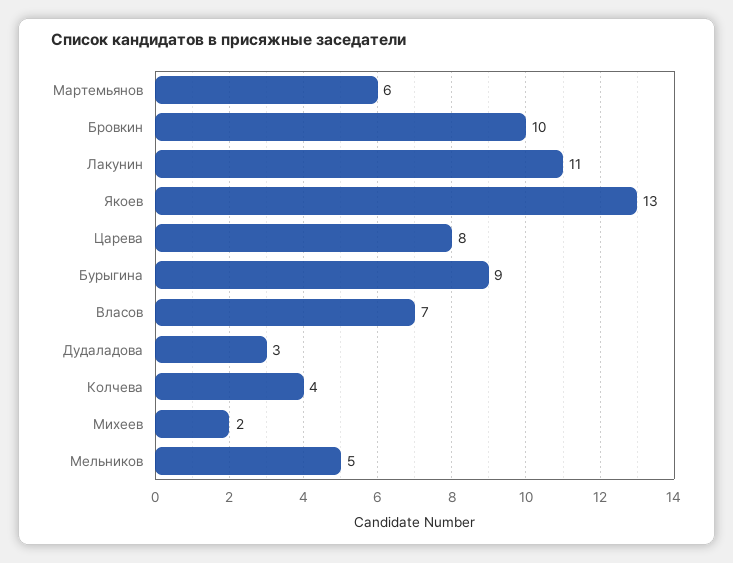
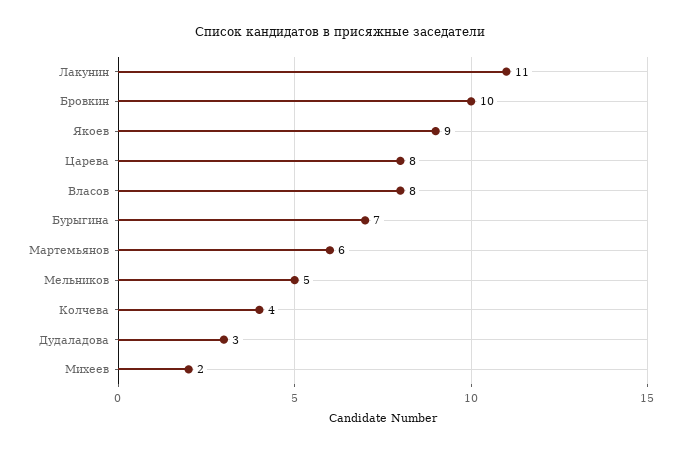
Якоев: 13 -> 9
Бурыгина: 9 -> 7
Власов: 7 -> 8

